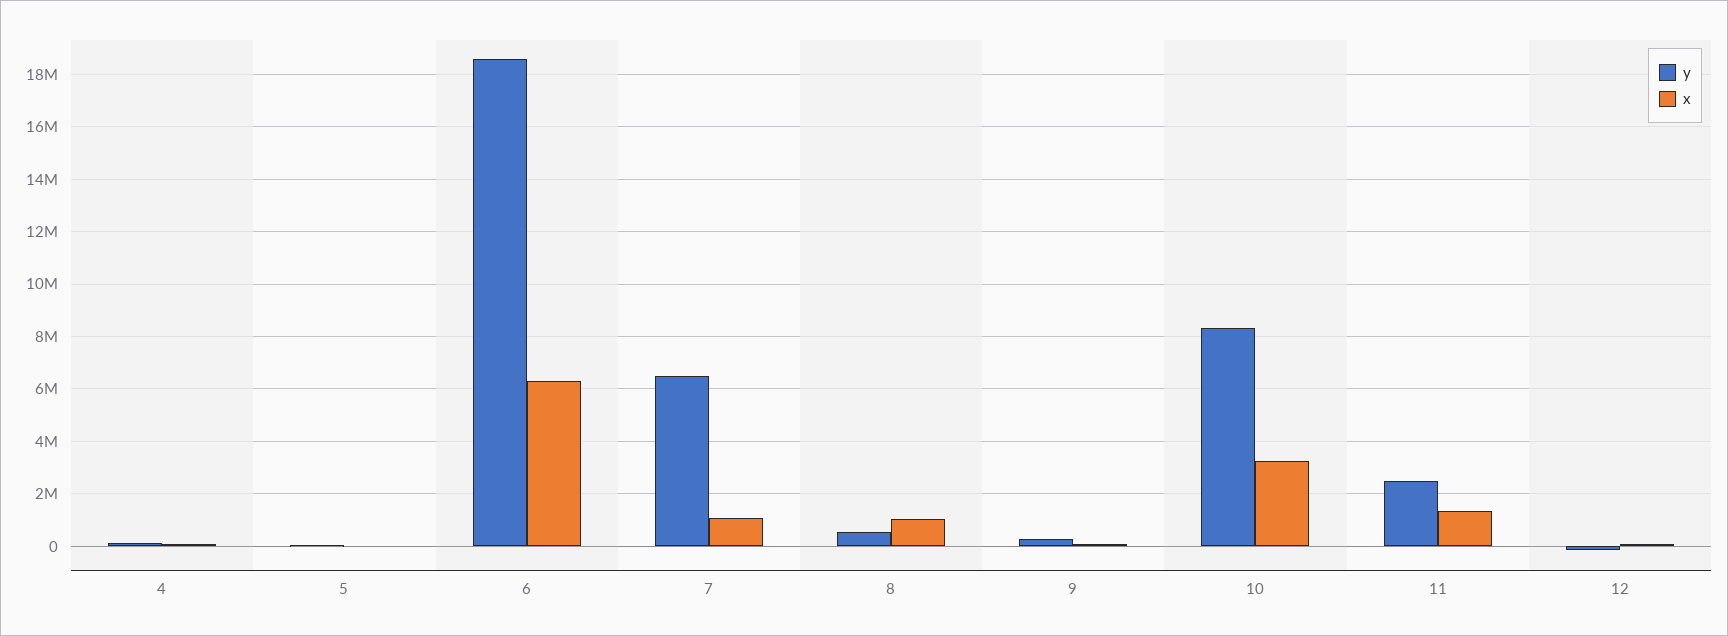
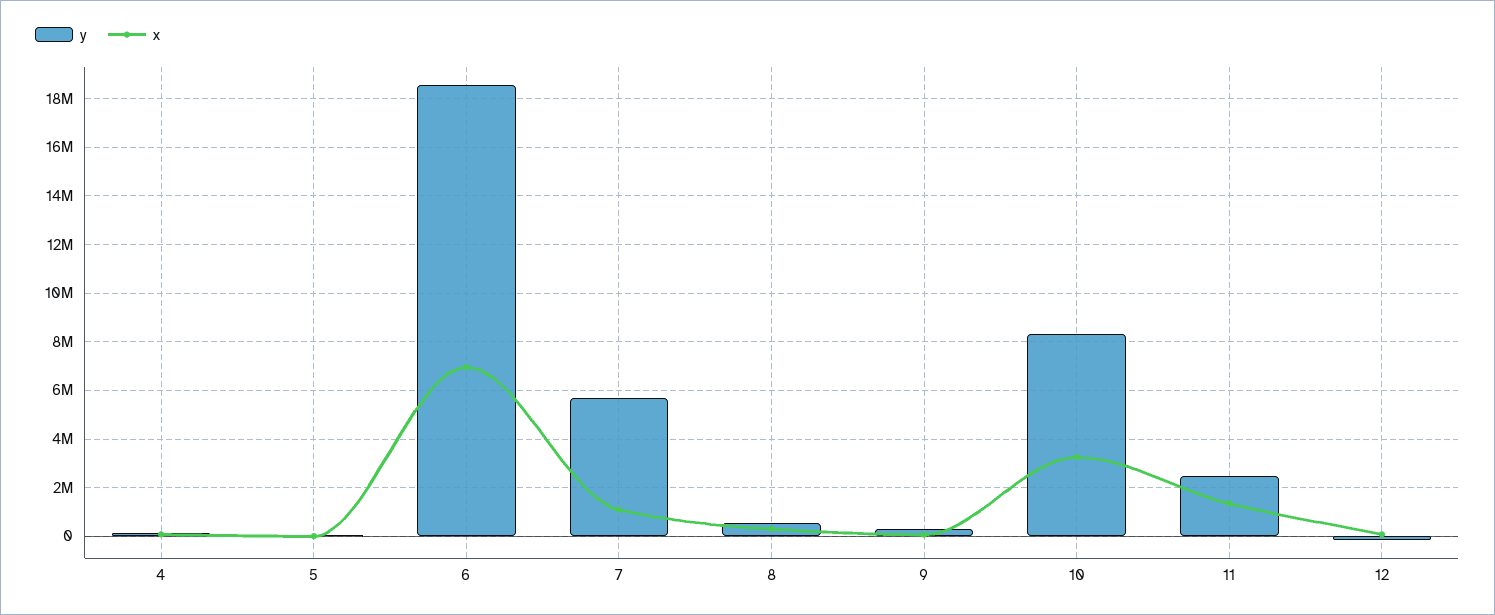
x, 6: 6250000 -> 7000000
y, 7: 6500000 -> 5750000
x, 8: 1000000 -> 250000

